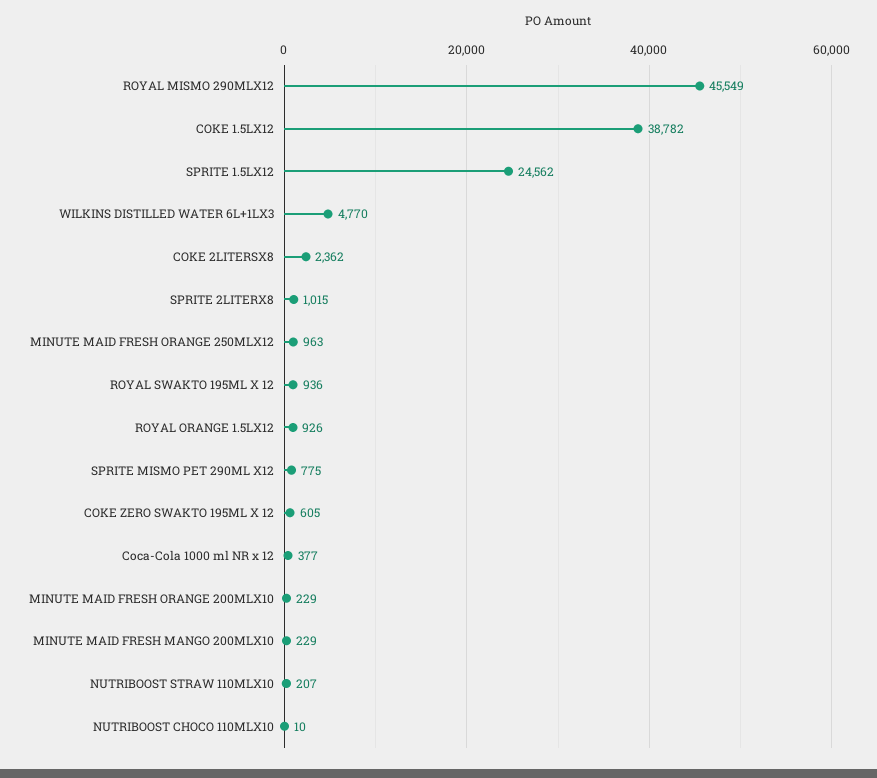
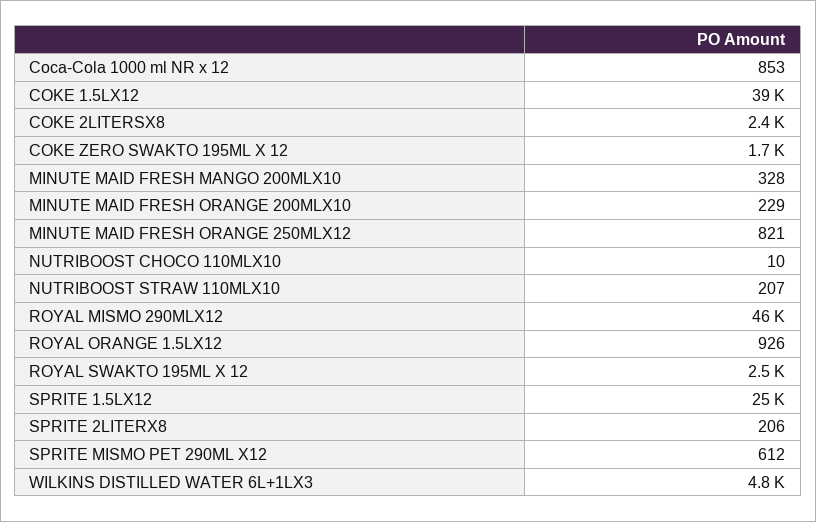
SPRITE 2LITERX8: 1015 -> 206
MINUTE MAID FRESH ORANGE 250MLX12: 963 -> 821
ROYAL SWAKTO 195ML X 12: 936 -> 2500
SPRITE MISMO PET 290ML X12: 775 -> 612
COKE ZERO SWAKTO 195ML X 12: 605 -> 1700
Coca-Cola 1000 ml NR x 12: 377 -> 853
MINUTE MAID FRESH MANGO 200MLX10: 229 -> 328

